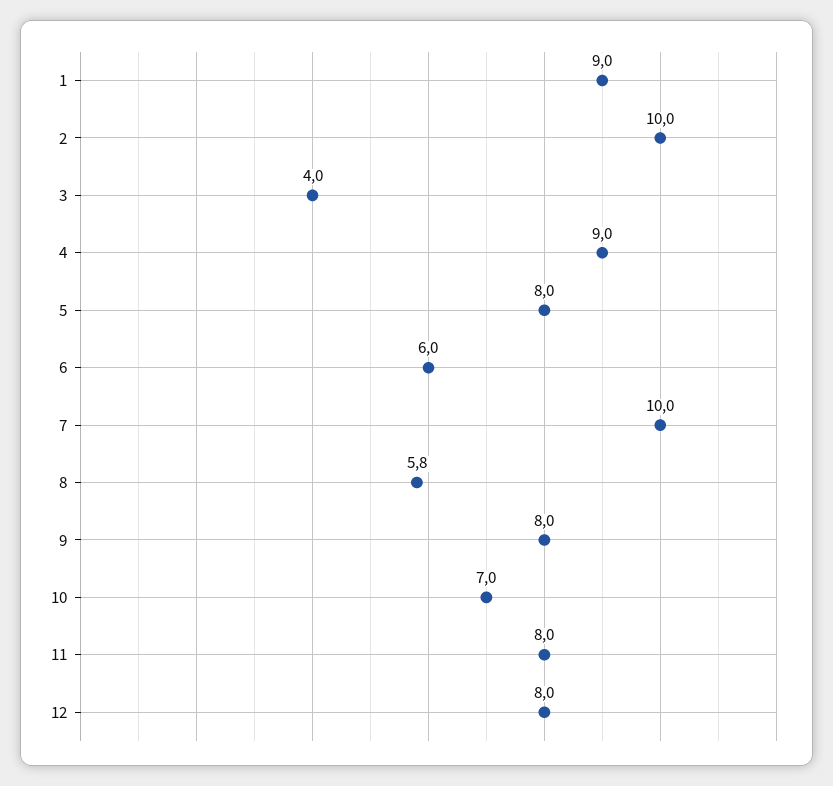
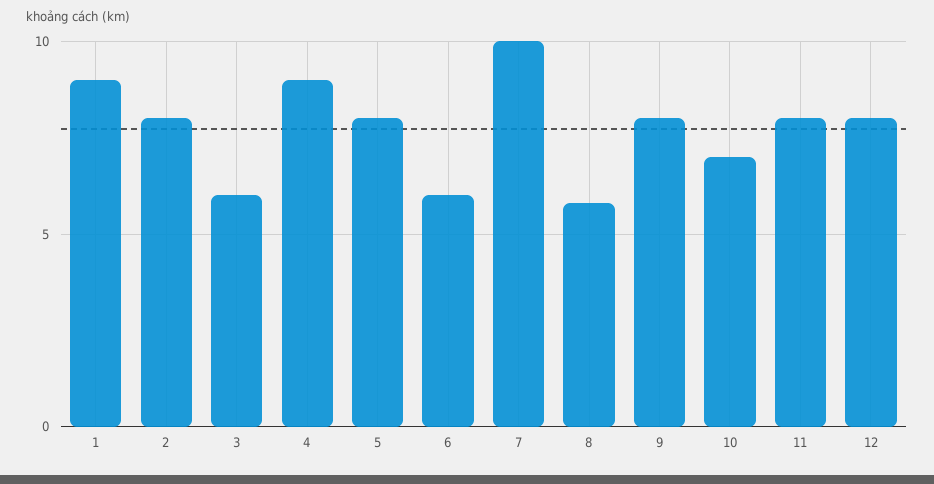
2: 10 -> 8
3: 4 -> 6

